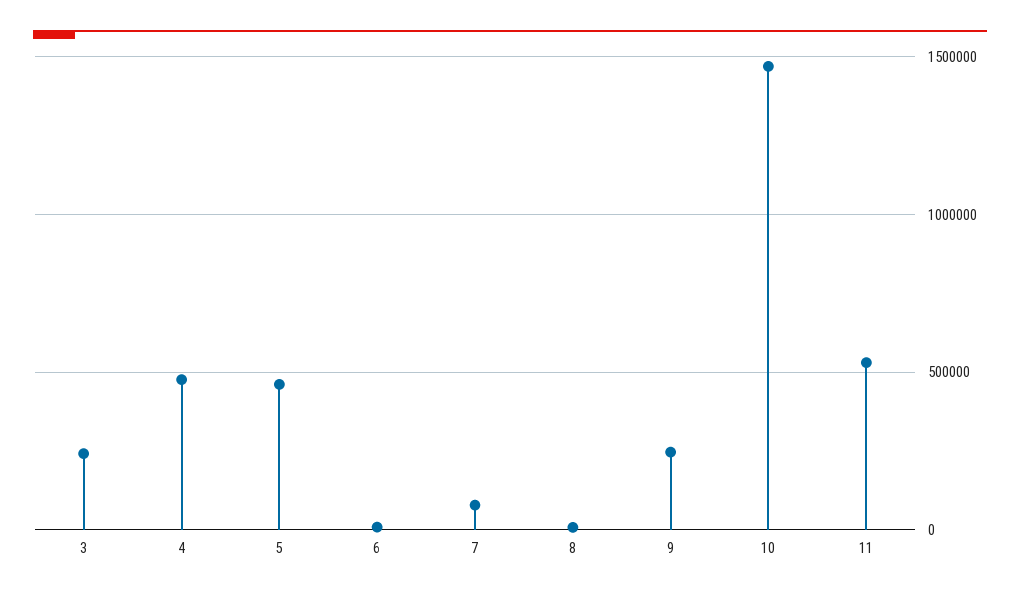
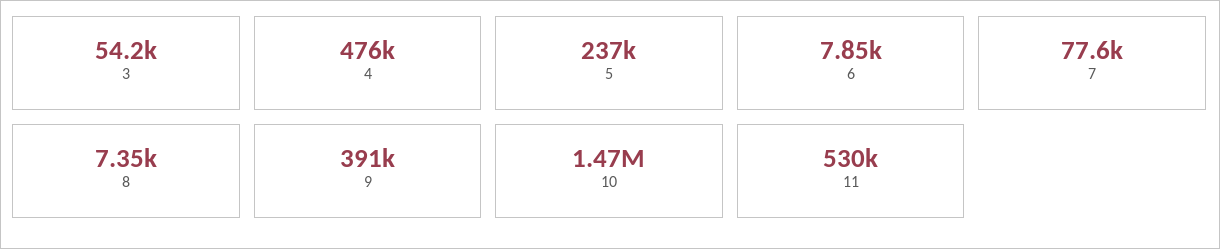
3: 250000 -> 54200
5: 450000 -> 237000
9: 250000 -> 391000

